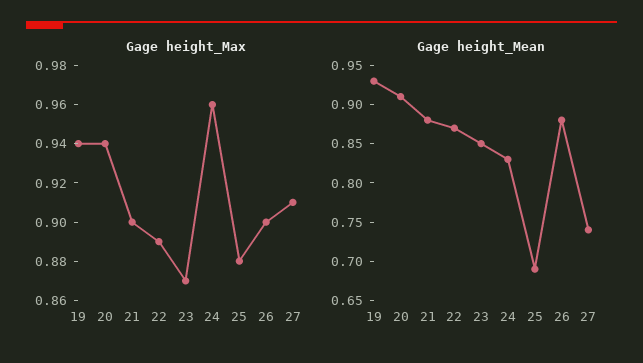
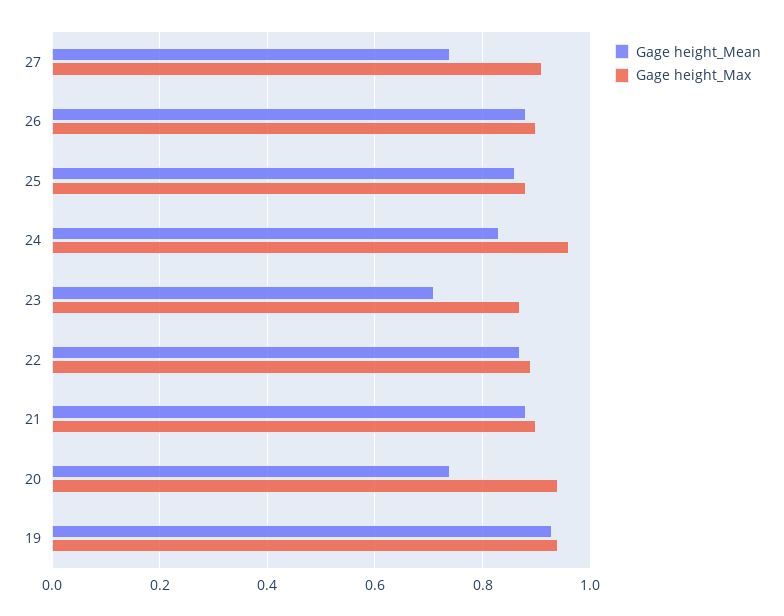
Gage height_Mean, 20: 0.9 -> 0.75
Gage height_Mean, 23: 0.85 -> 0.7
Gage height_Mean, 25: 0.7 -> 0.85

